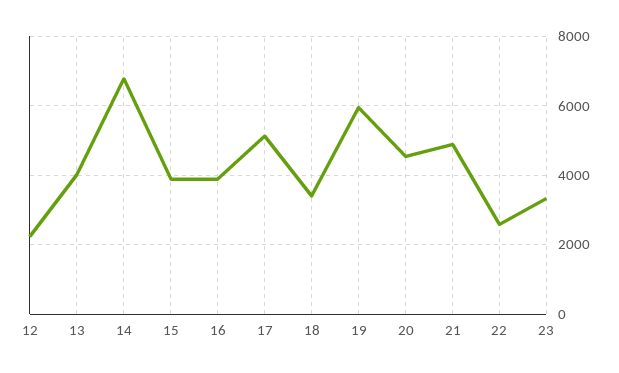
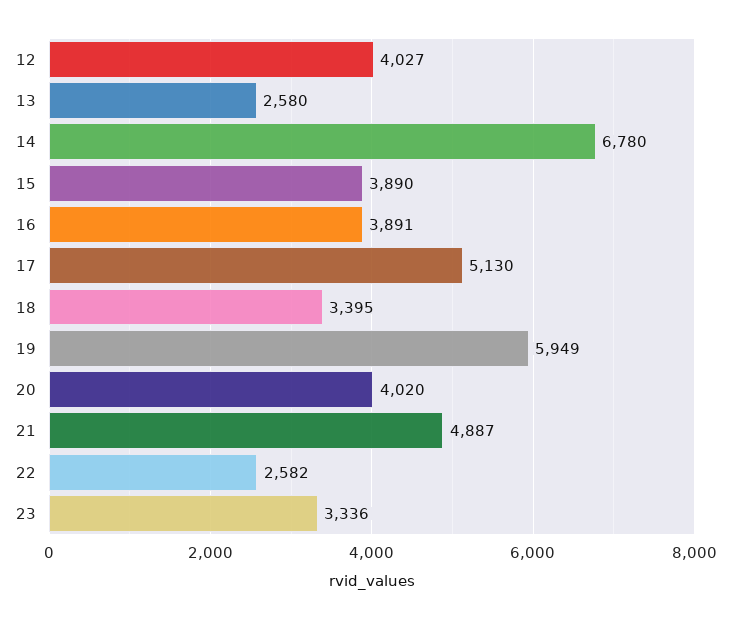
12: 2200 -> 4027
13: 4000 -> 2580
20: 4600 -> 4020

